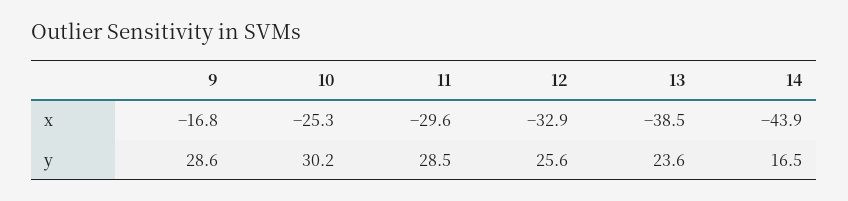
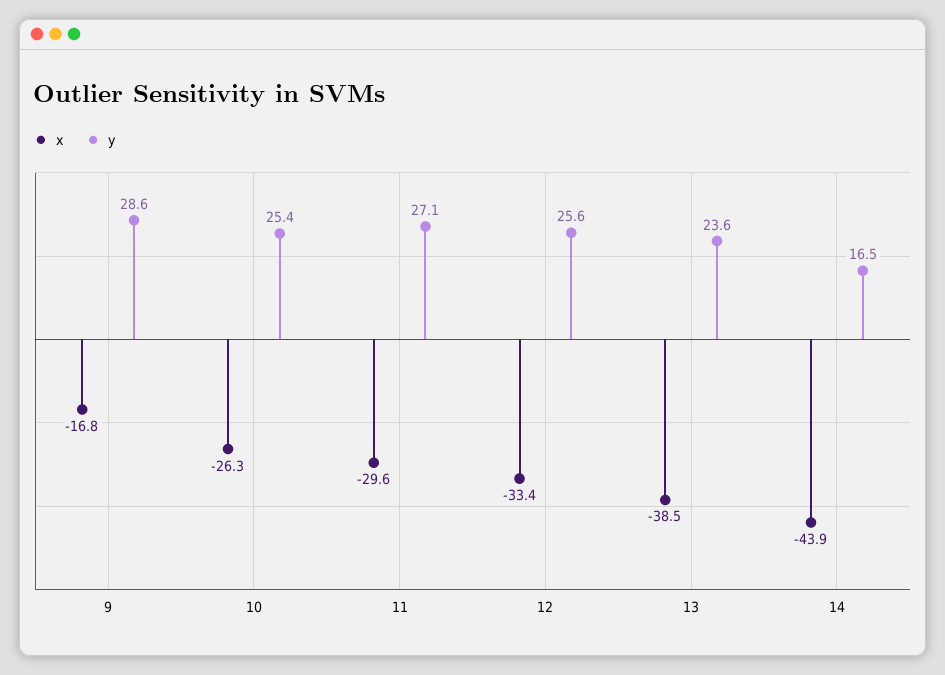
x, 10: -25.3 -> -26.3
x, 12: -32.9 -> -33.4
y, 10: 30.2 -> 25.4
y, 11: 28.5 -> 27.1

